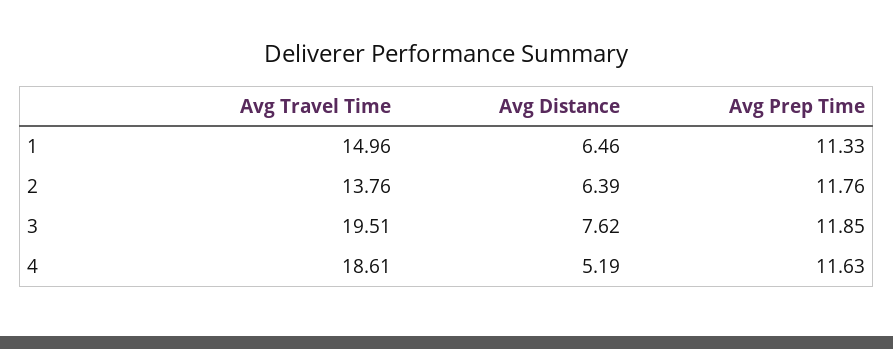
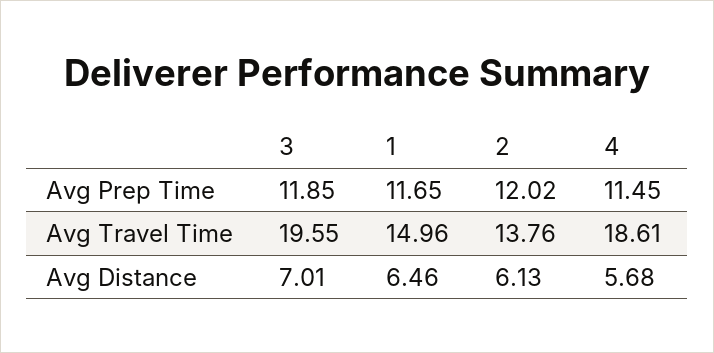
Avg Prep Time, 1: 11.33 -> 11.65
Avg Distance, 2: 6.39 -> 6.13
Avg Prep Time, 2: 11.76 -> 12.02
Avg Travel Time, 3: 19.51 -> 19.55
Avg Distance, 3: 7.62 -> 7.01
Avg Distance, 4: 5.19 -> 5.68
Avg Prep Time, 4: 11.63 -> 11.45

